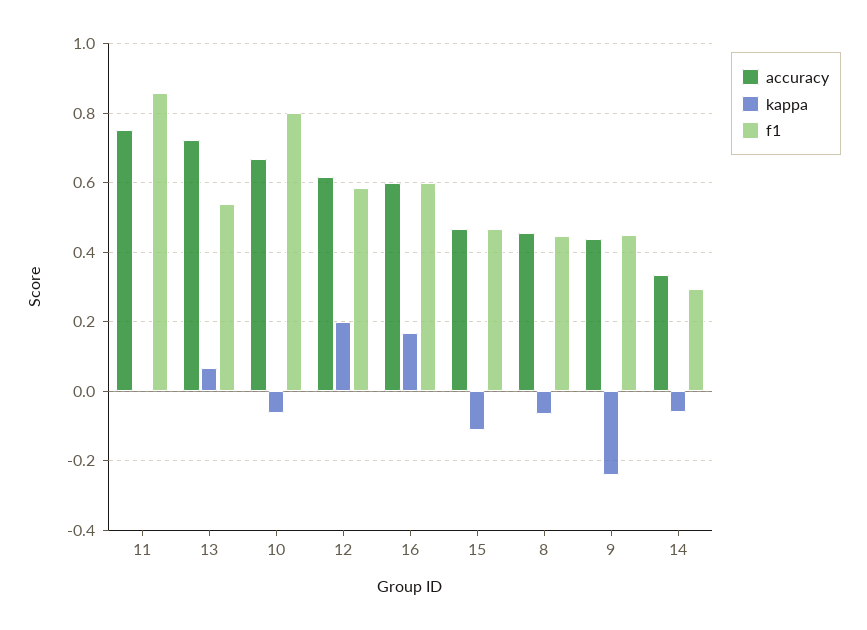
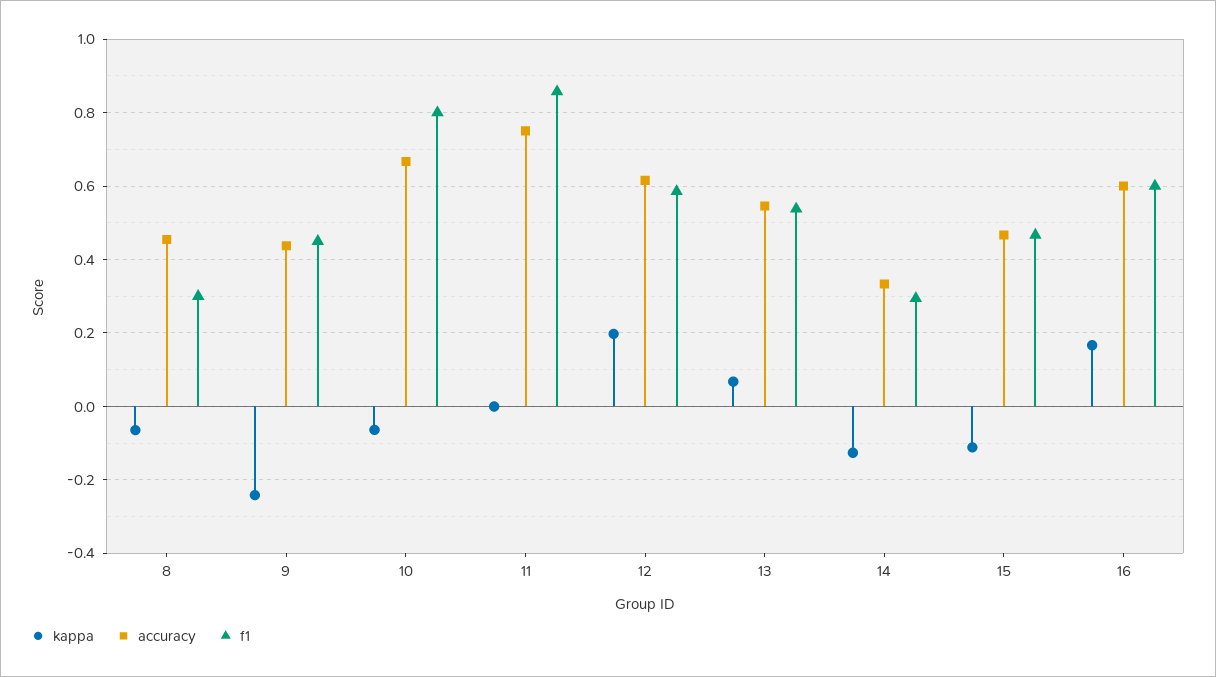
accuracy, 13: 0.72 -> 0.54
f1, 8: 0.44 -> 0.3
kappa, 14: -0.06 -> -0.12

